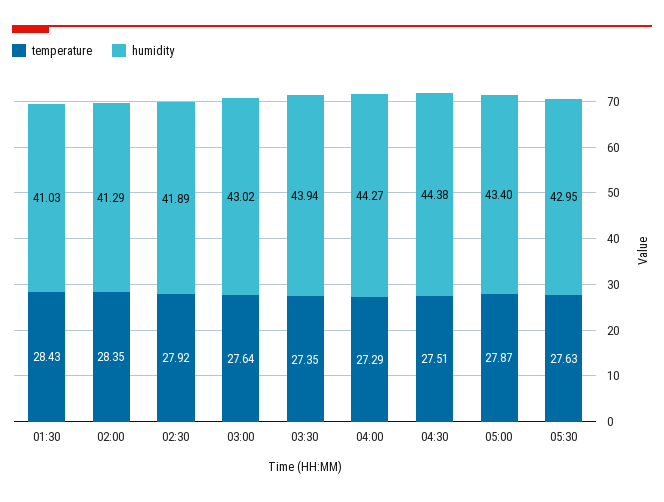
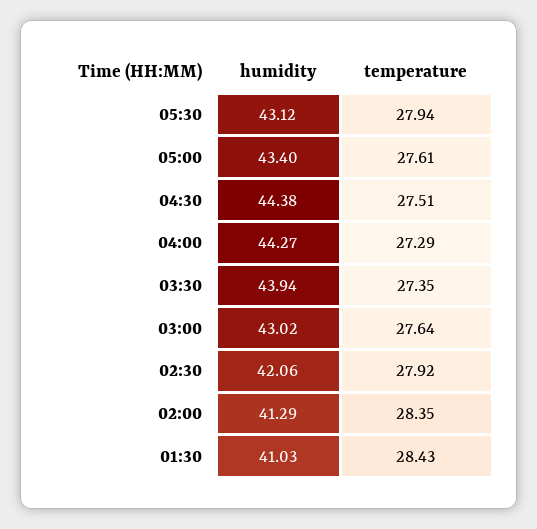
humidity, 02:30: 41.89 -> 42.06
temperature, 05:00: 27.87 -> 27.61
temperature, 05:30: 27.63 -> 27.94
humidity, 05:30: 42.95 -> 43.12

